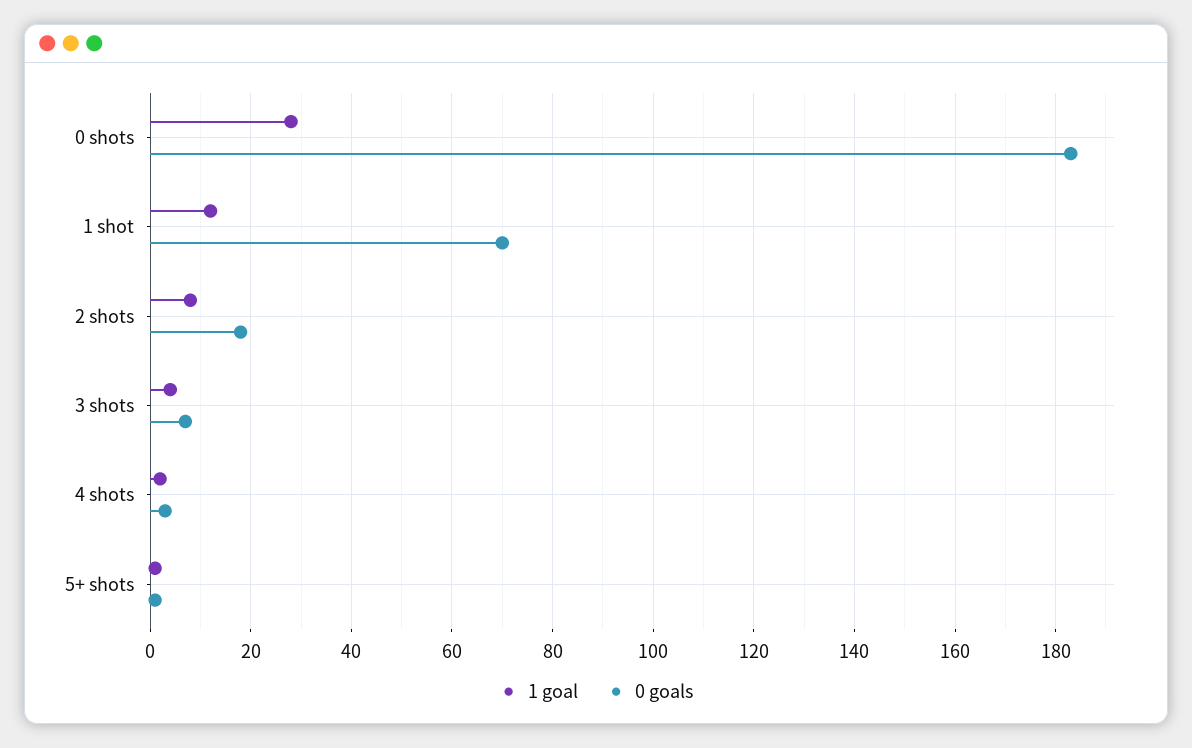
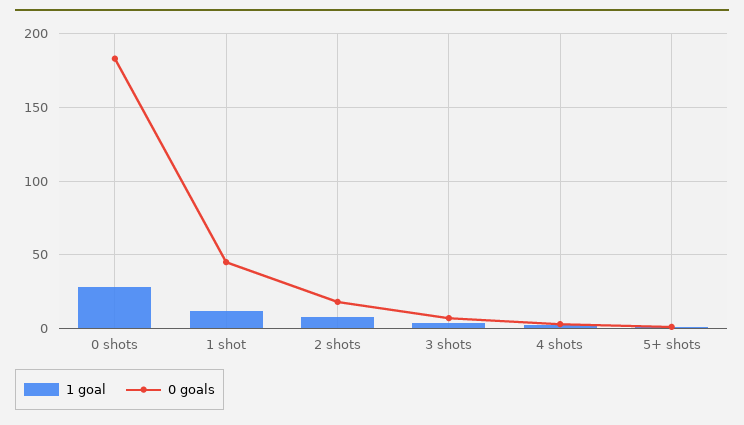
0 goals, 1 shot: 70 -> 45

